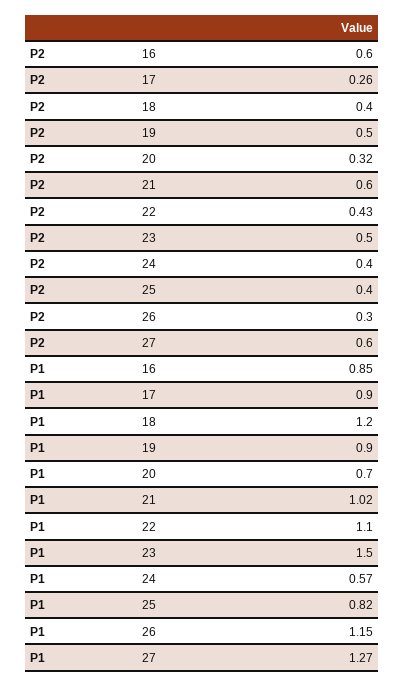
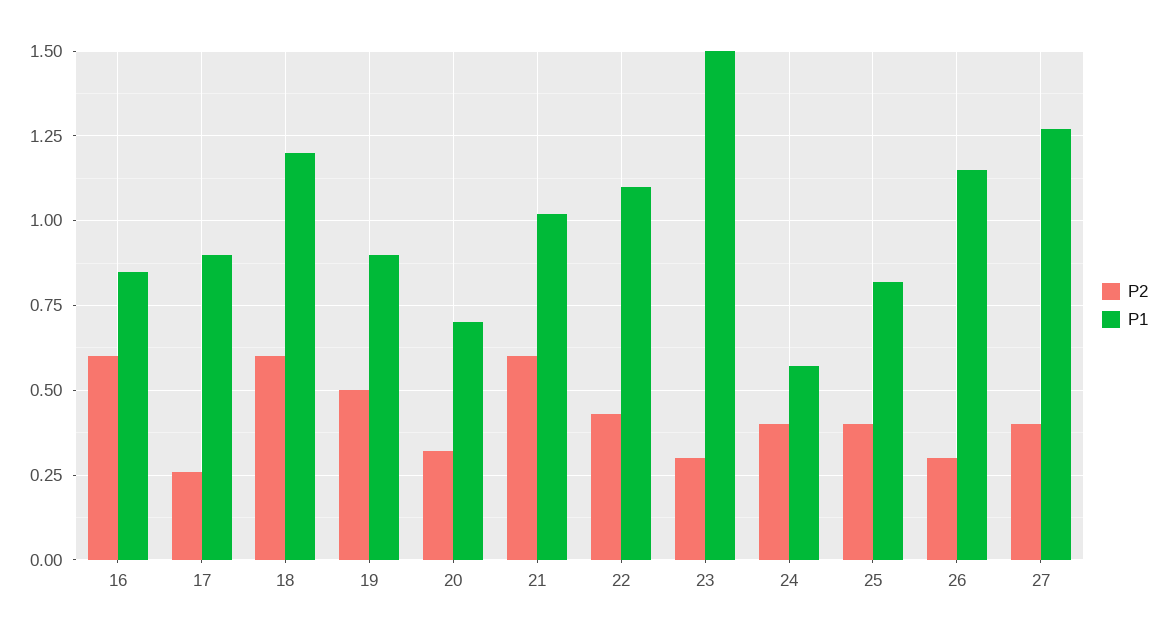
P2, 18: 0.4 -> 0.6
P2, 23: 0.5 -> 0.3
P2, 27: 0.6 -> 0.4

